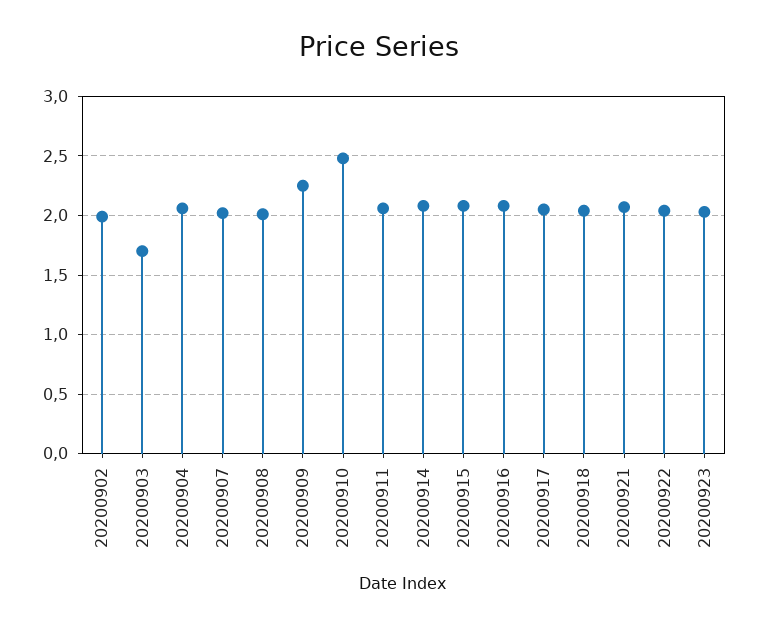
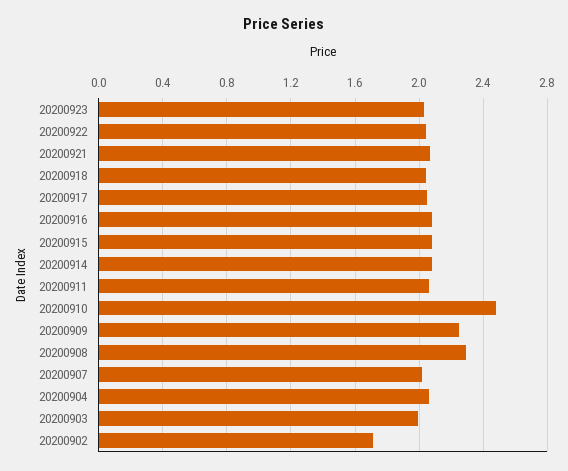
20200902: 2 -> 1.7
20200903: 1.7 -> 2
20200908: 2 -> 2.3

